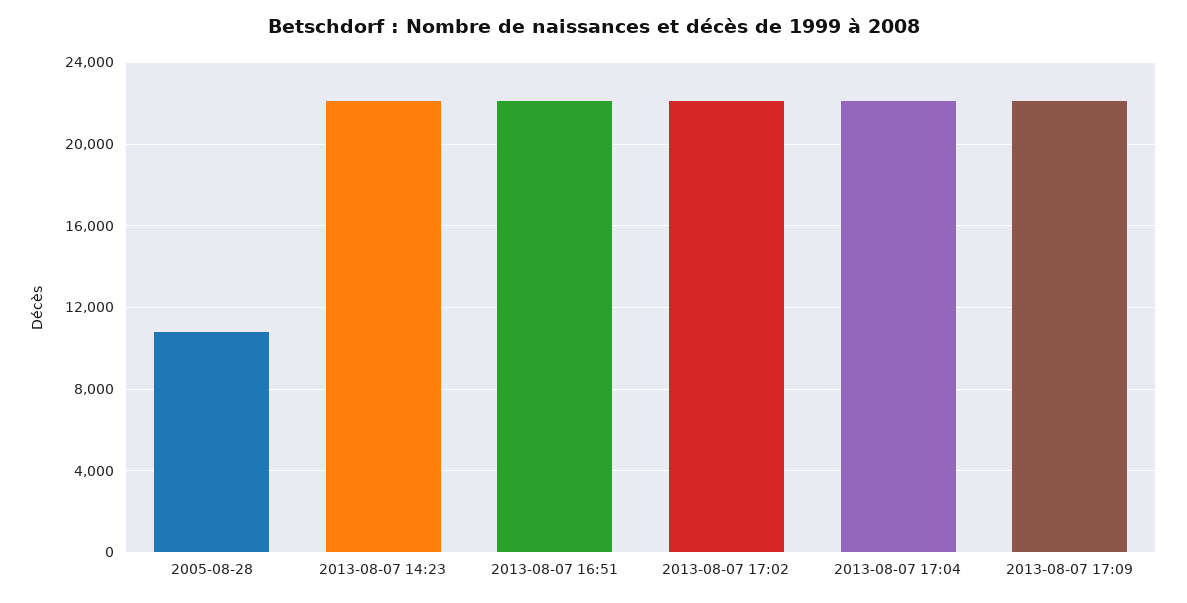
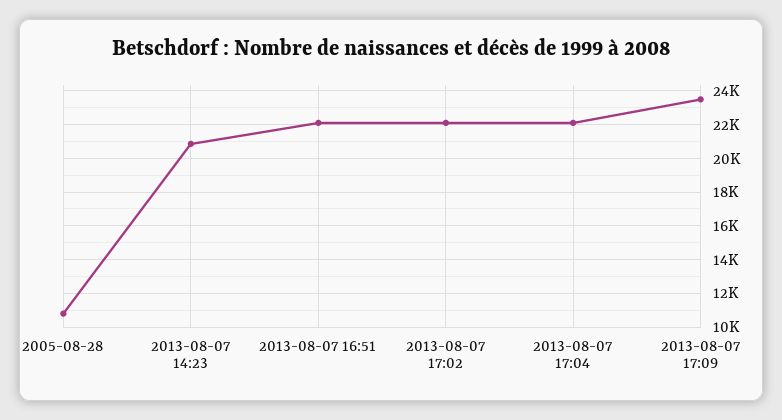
2013-08-07 14:23: 22000 -> 21000
2013-08-07 17:09: 22000 -> 23500

